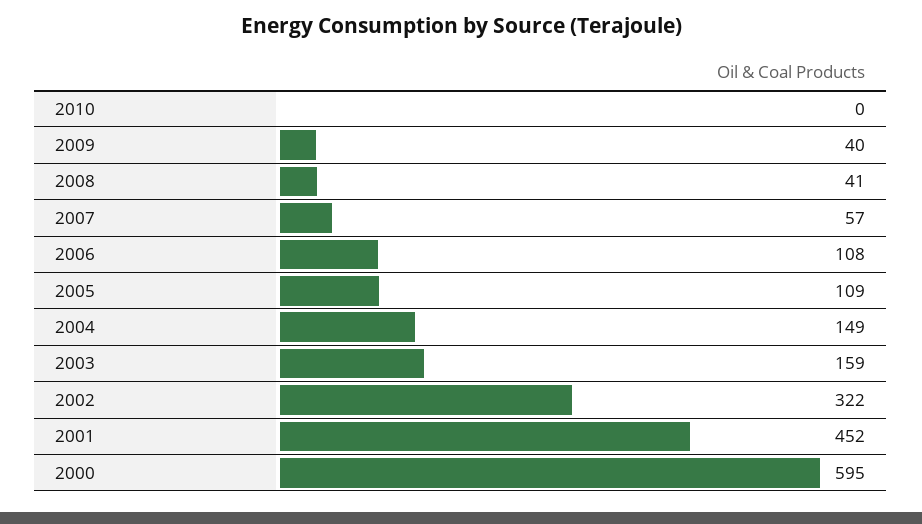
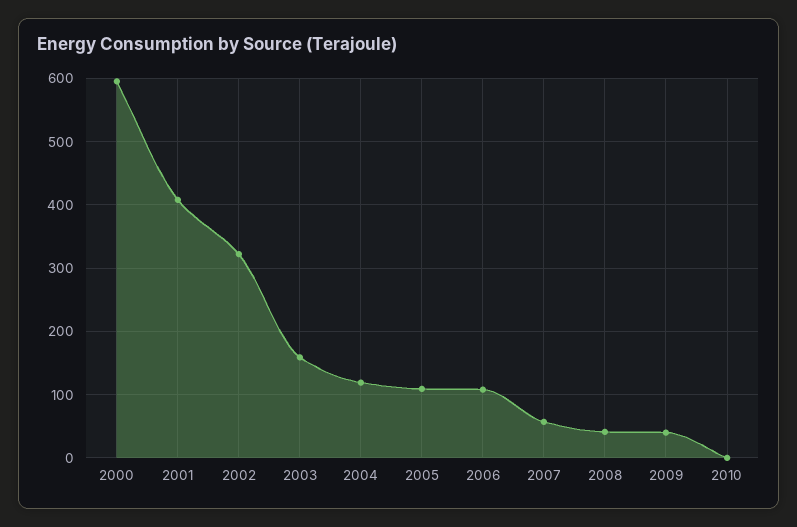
2004: 149 -> 120
2001: 452 -> 410

